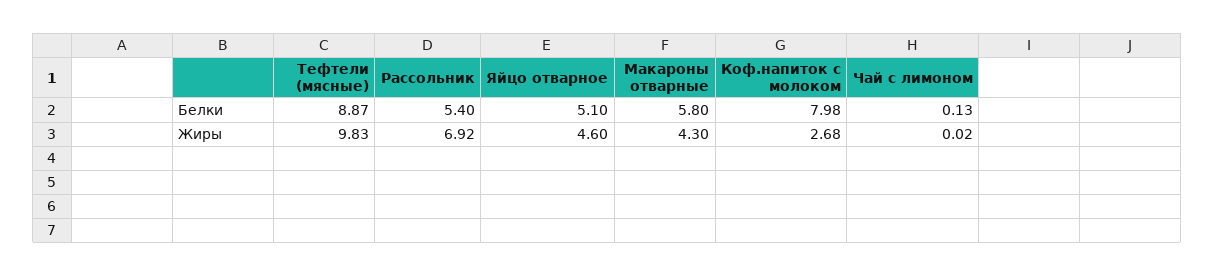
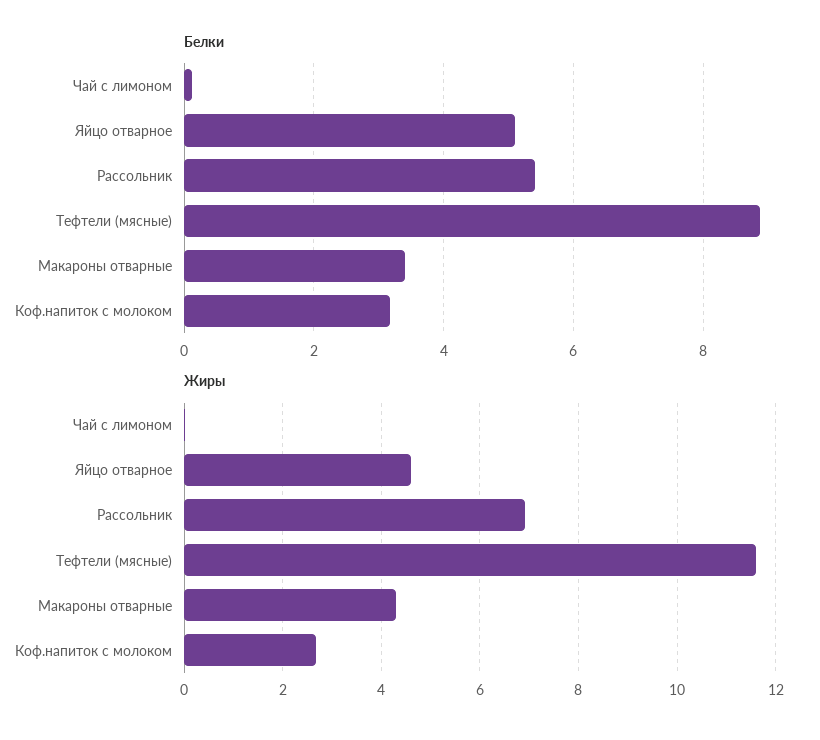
Белки, Макароны отварные: 5.8 -> 3.4
Белки, Коф.напиток с молоком: 7.98 -> 3.2
Жиры, Тефтели (мясные): 9.83 -> 11.6

